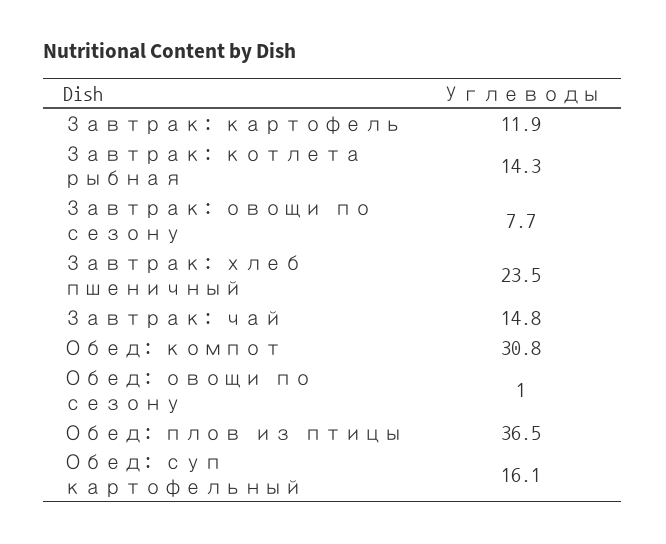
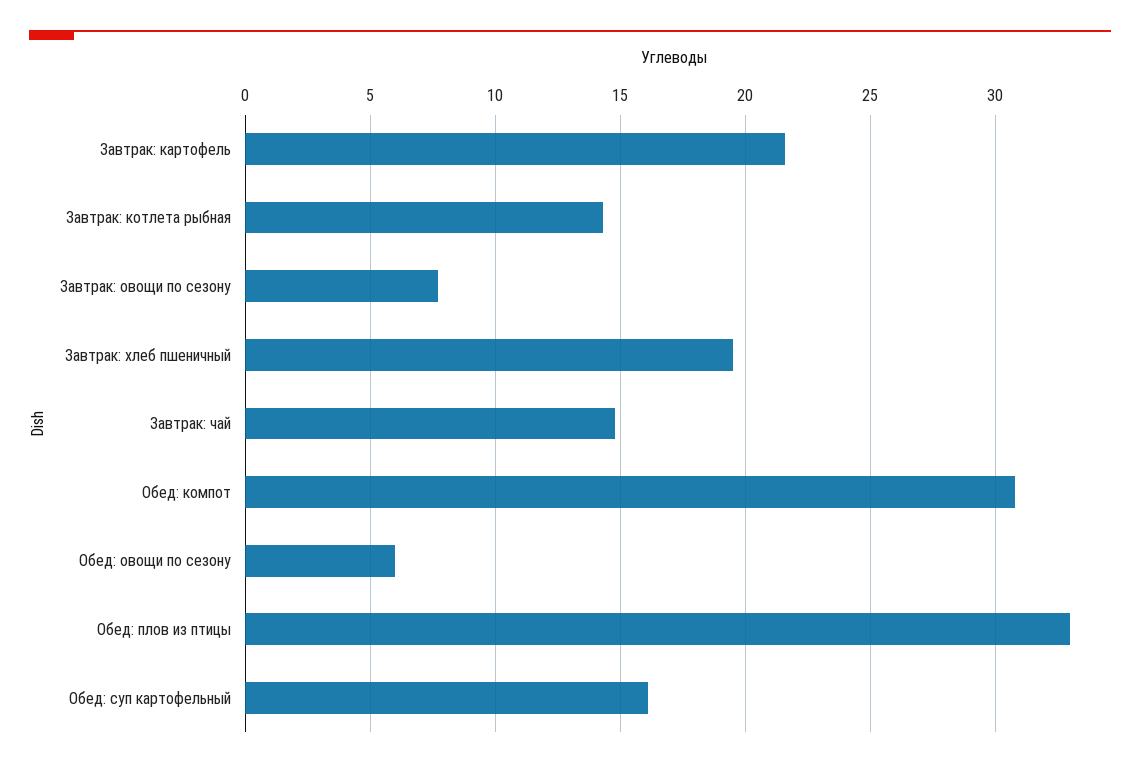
Завтрак: картофель: 11.9 -> 21.5
Завтрак: хлеб пшеничный: 23.5 -> 19.5
Обед: овощи по сезону: 1 -> 6
Обед: плов из птицы: 36.5 -> 33

